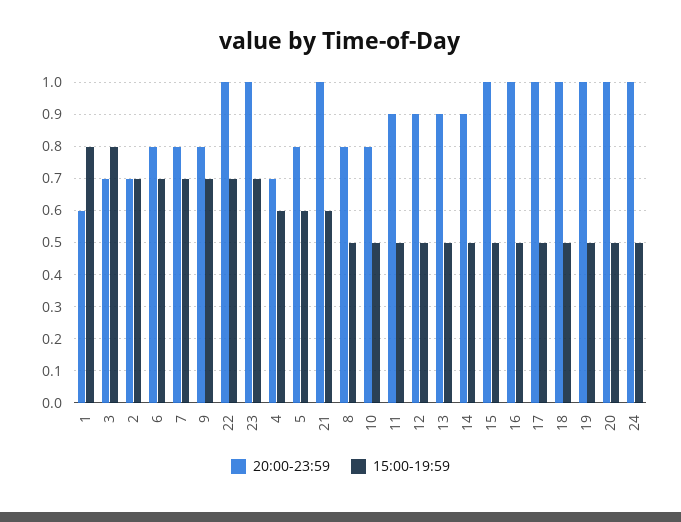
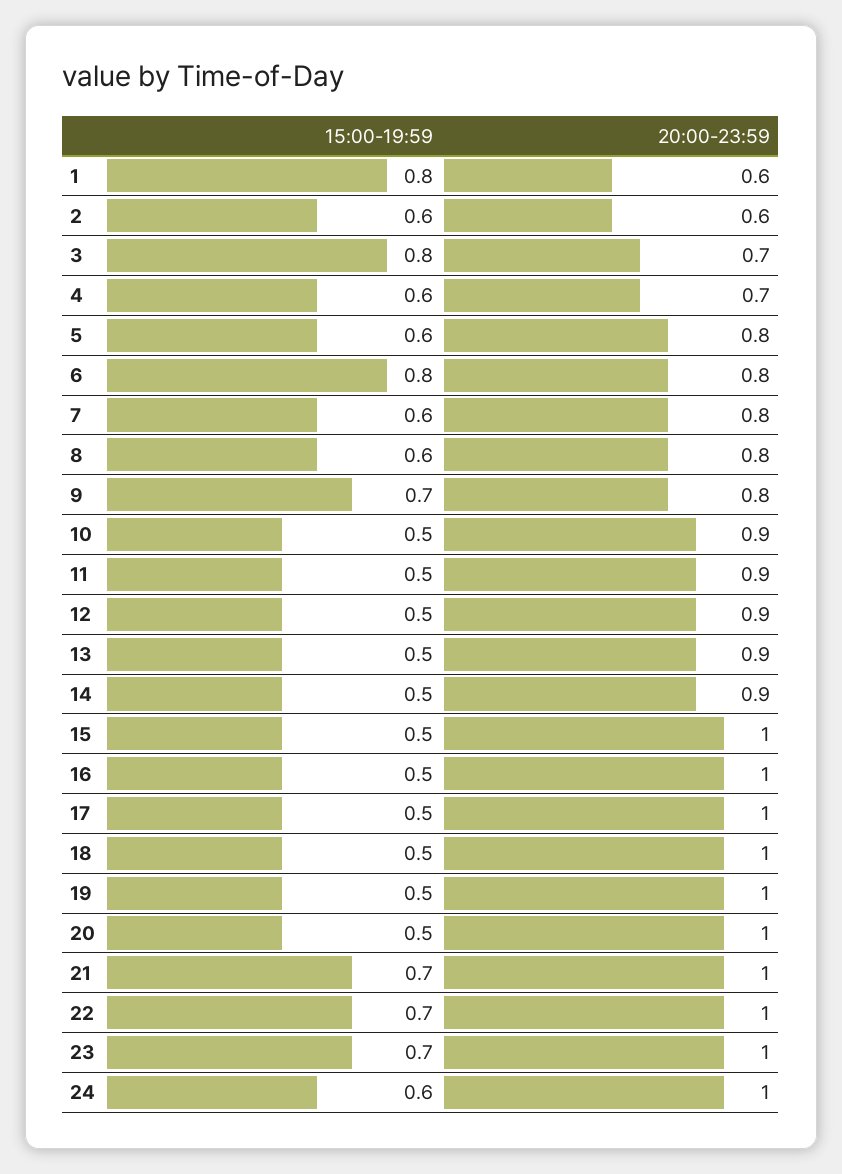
20:00-23:59, 2: 0.7 -> 0.6
15:00-19:59, 2: 0.7 -> 0.6
15:00-19:59, 6: 0.7 -> 0.8
15:00-19:59, 7: 0.7 -> 0.6
15:00-19:59, 21: 0.6 -> 0.7
15:00-19:59, 8: 0.5 -> 0.6
20:00-23:59, 10: 0.8 -> 0.9
15:00-19:59, 24: 0.5 -> 0.6

